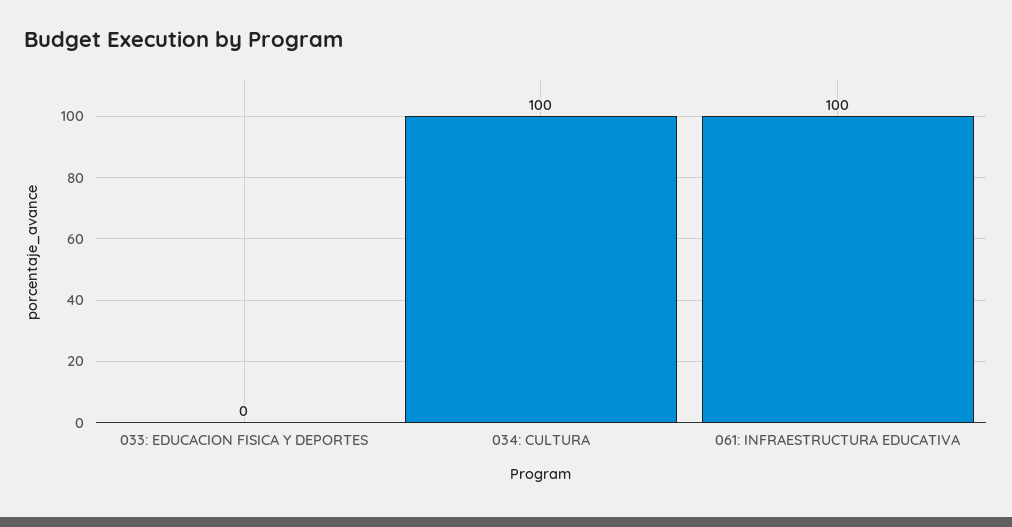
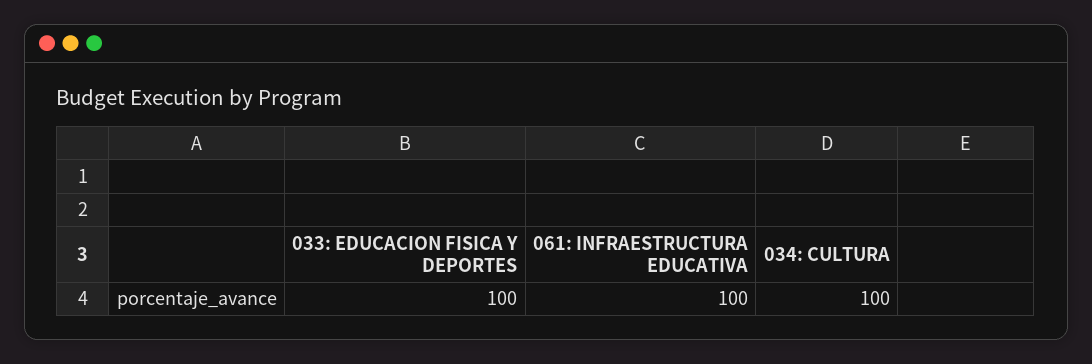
033: EDUCACION FISICA Y DEPORTES: 0 -> 100

